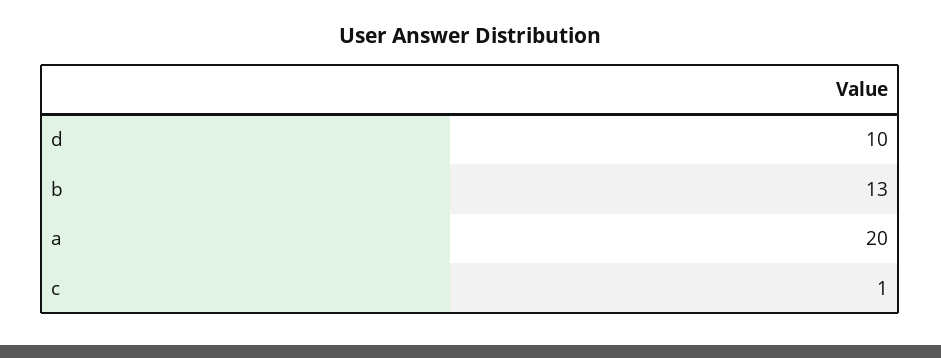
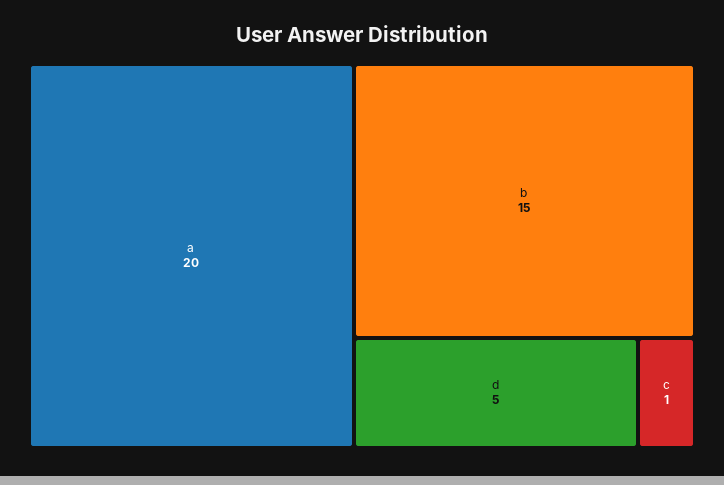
d: 10 -> 5
b: 13 -> 15

